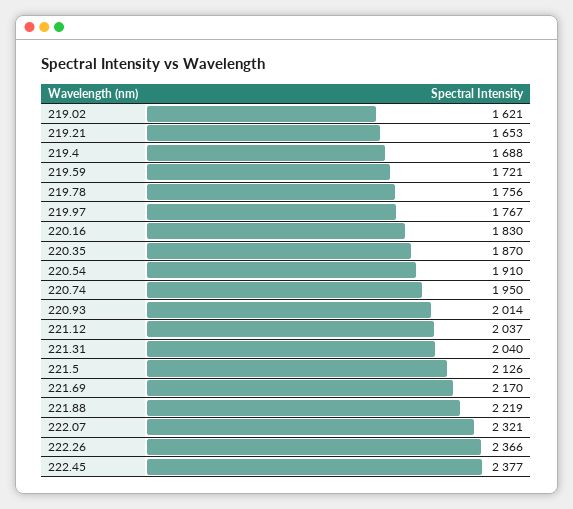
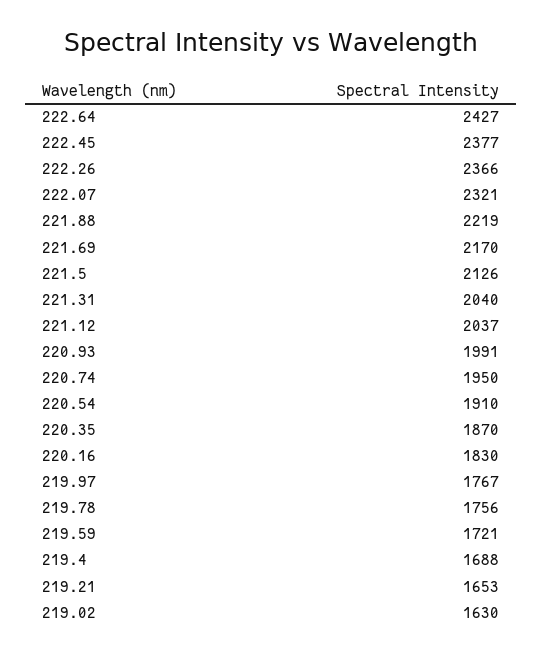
219.02: 1621 -> 1630
220.93: 2014 -> 1991
222.64: none -> 2427

